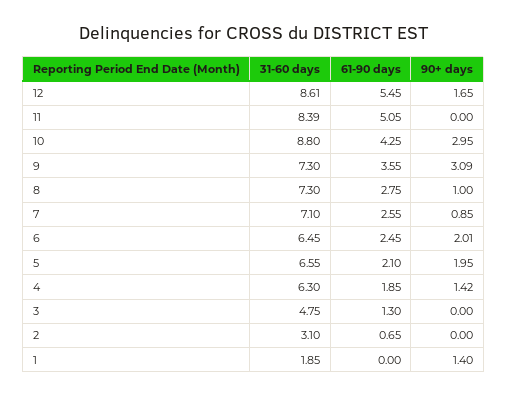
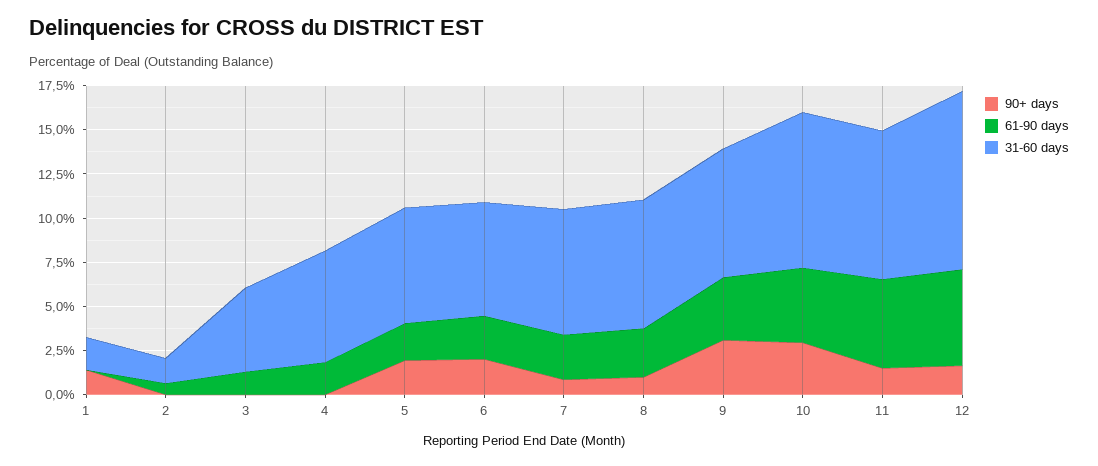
31-60 days, 12: 8.61 -> 10
90+ days, 11: 0 -> 1.5
90+ days, 4: 1.42 -> 0
31-60 days, 2: 3.1 -> 1.5

